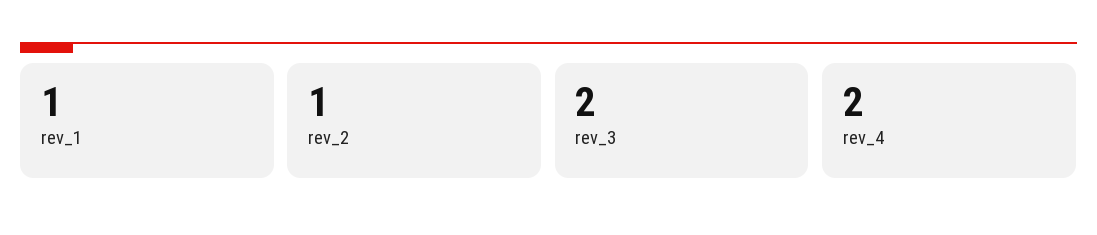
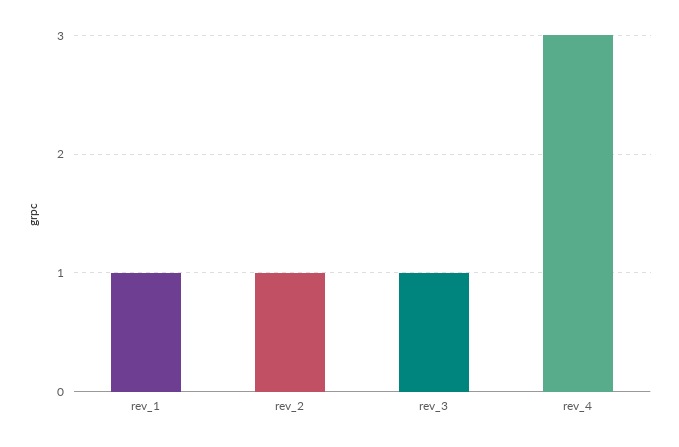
rev_3: 2 -> 1
rev_4: 2 -> 3

